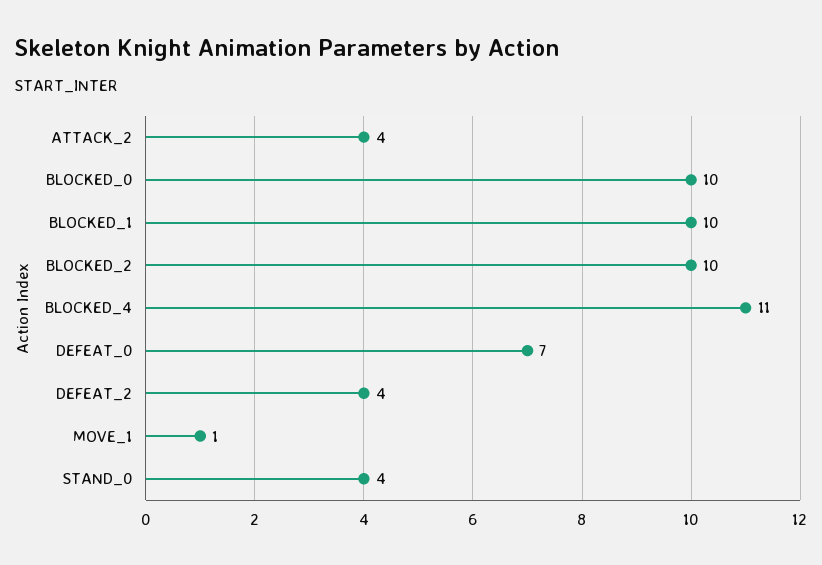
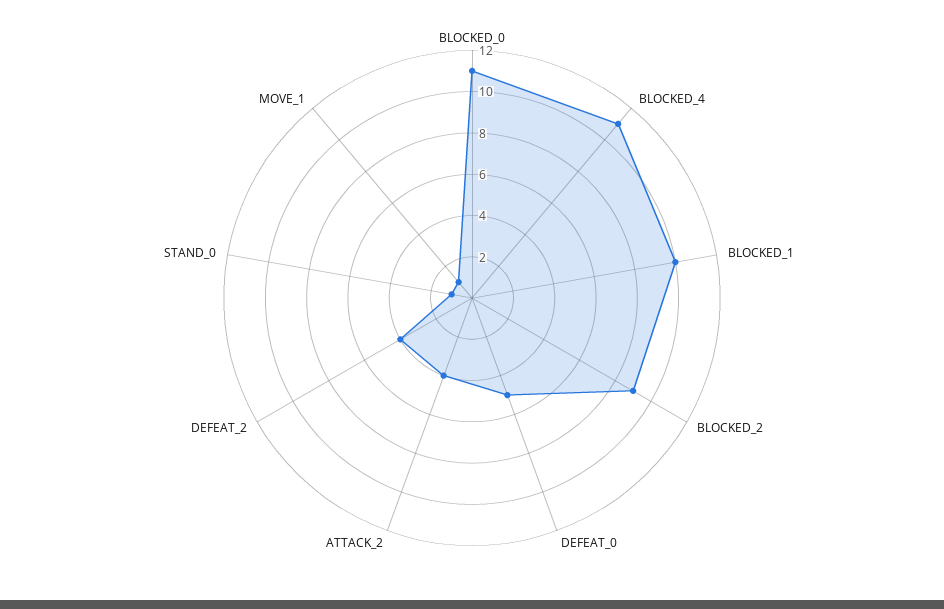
BLOCKED_0: 10 -> 11
BLOCKED_2: 10 -> 9
DEFEAT_0: 7 -> 5
STAND_0: 4 -> 1

